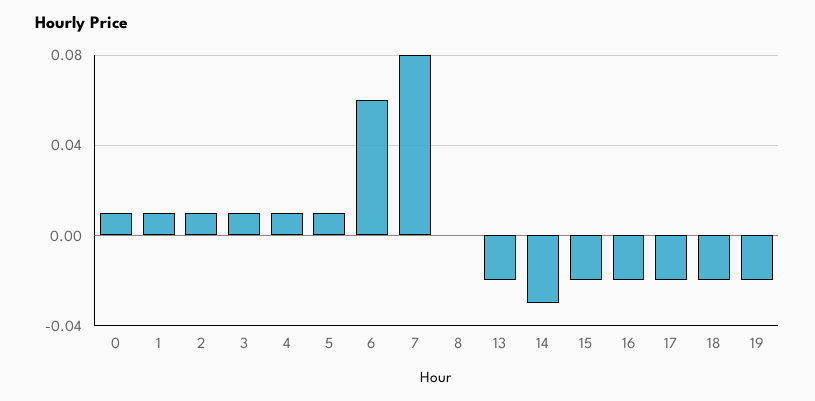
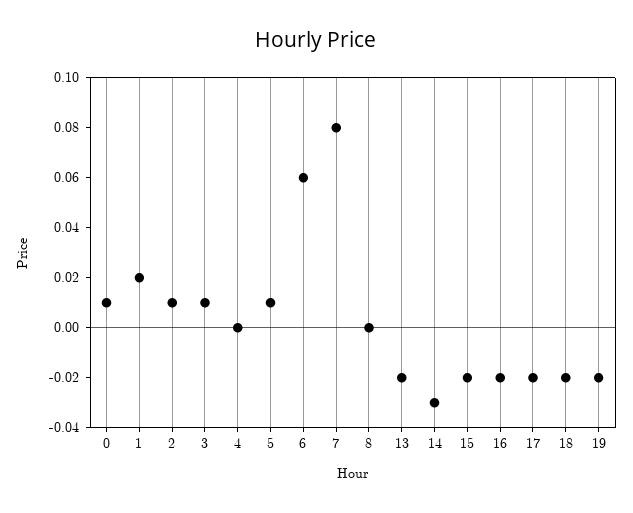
1: 0.01 -> 0.02
4: 0.01 -> 0

